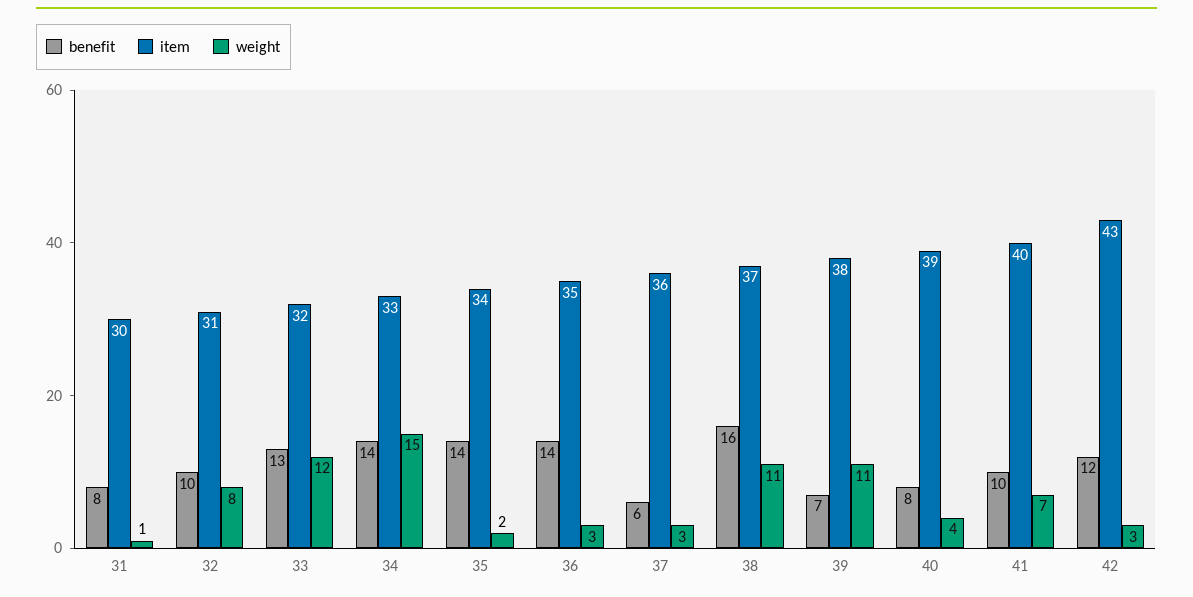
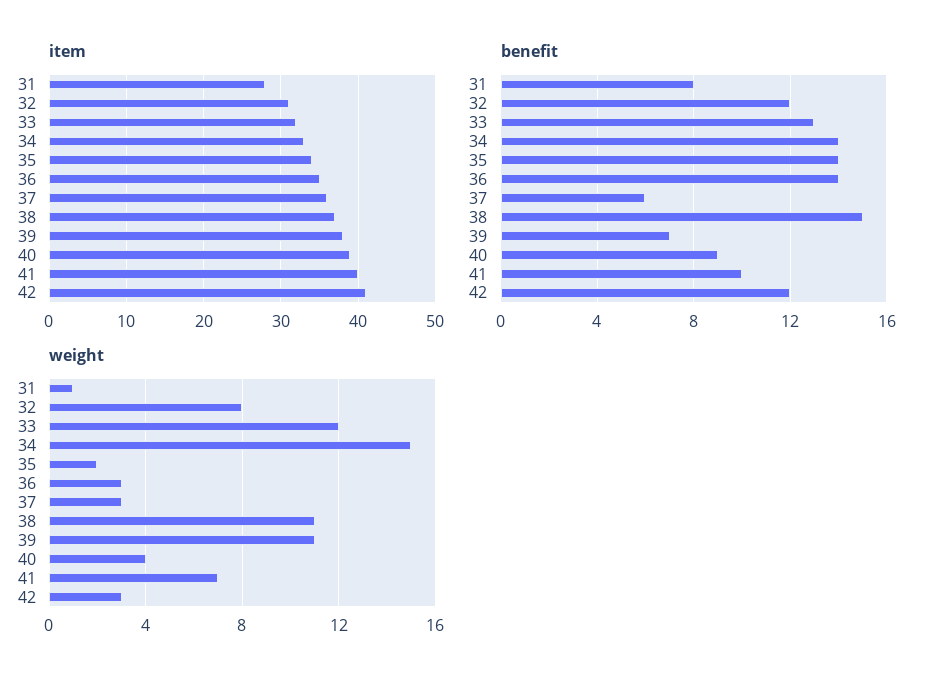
item, 31: 30 -> 28
benefit, 32: 10 -> 12
benefit, 38: 16 -> 15
benefit, 40: 8 -> 9
item, 42: 43 -> 41

